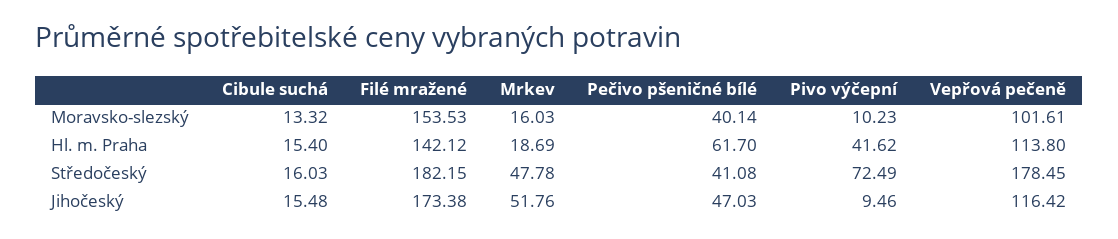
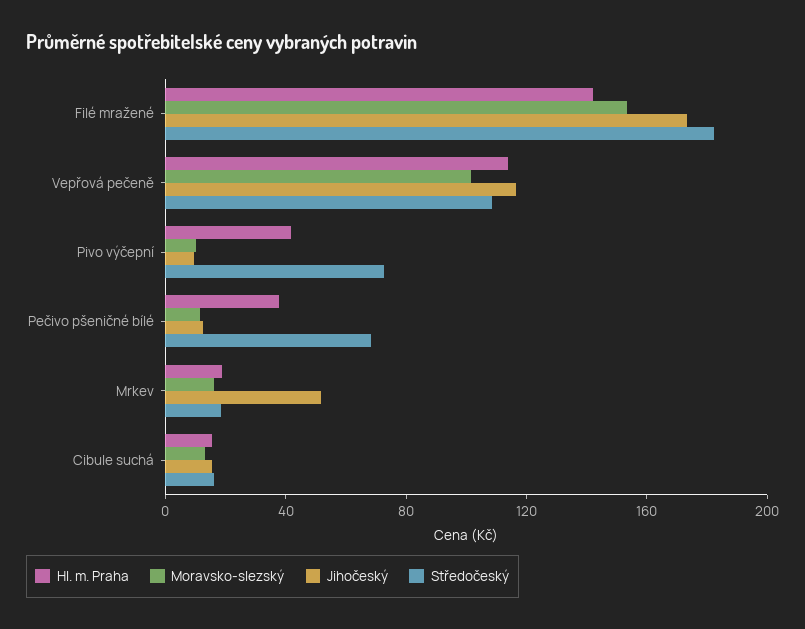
Moravsko-slezský, Pečivo pšeničné bílé: 40.14 -> 10
Hl. m. Praha, Pečivo pšeničné bílé: 61.7 -> 40
Středočeský, Mrkev: 47.78 -> 20
Středočeský, Pečivo pšeničné bílé: 41.08 -> 70
Středočeský, Vepřová pečeně: 178.45 -> 110
Jihočeský, Pečivo pšeničné bílé: 47.03 -> 10

